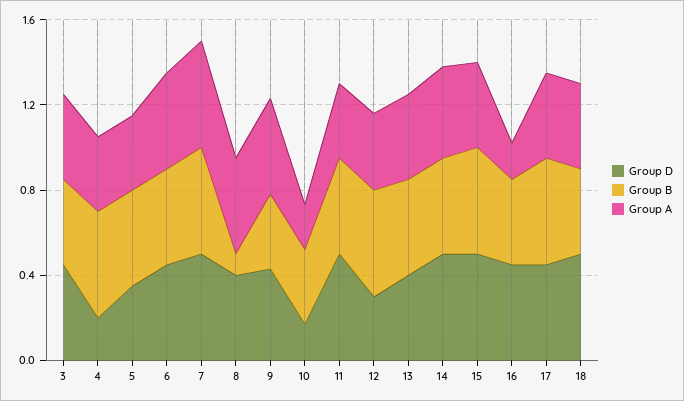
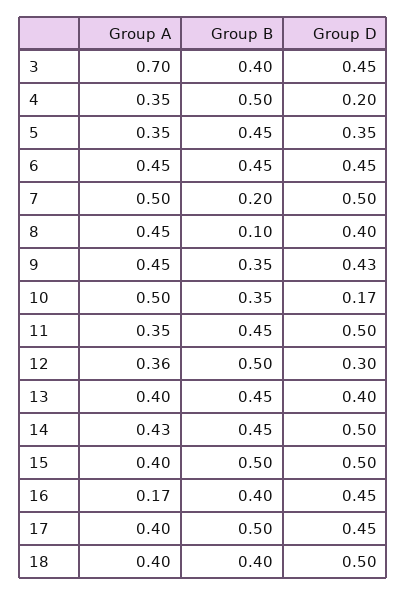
Group A, 3: 0.4 -> 0.7
Group B, 7: 0.5 -> 0.2
Group A, 10: 0.2 -> 0.5

